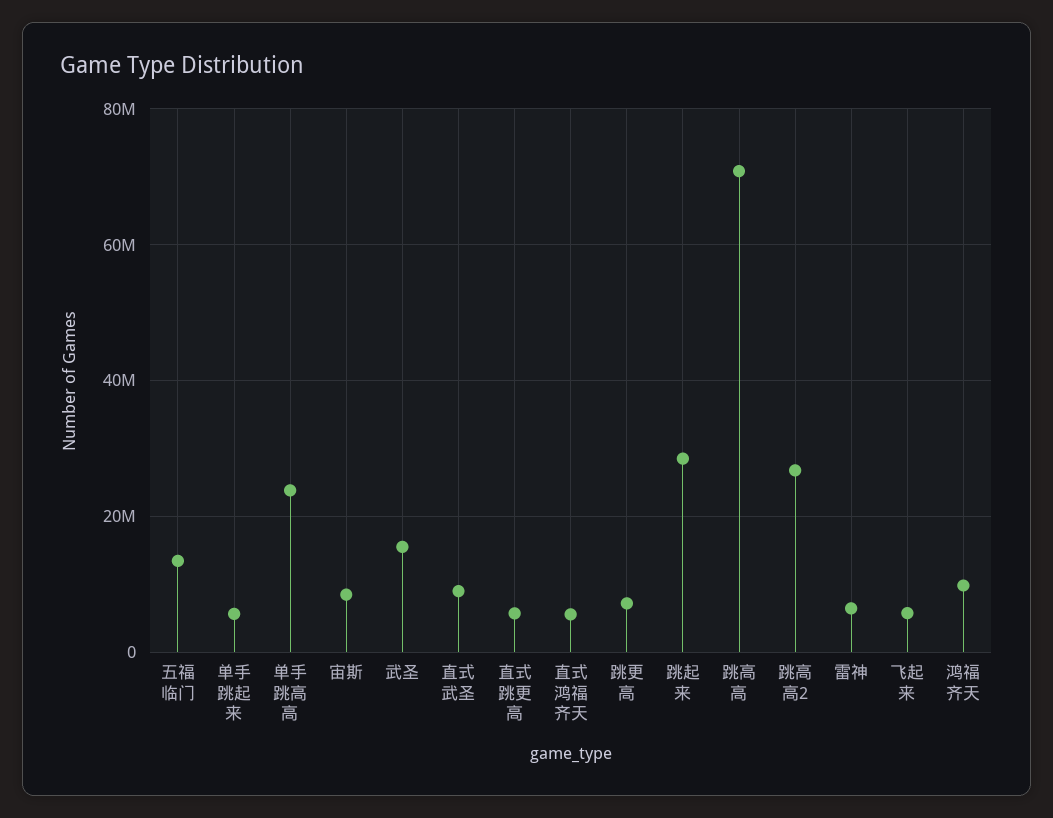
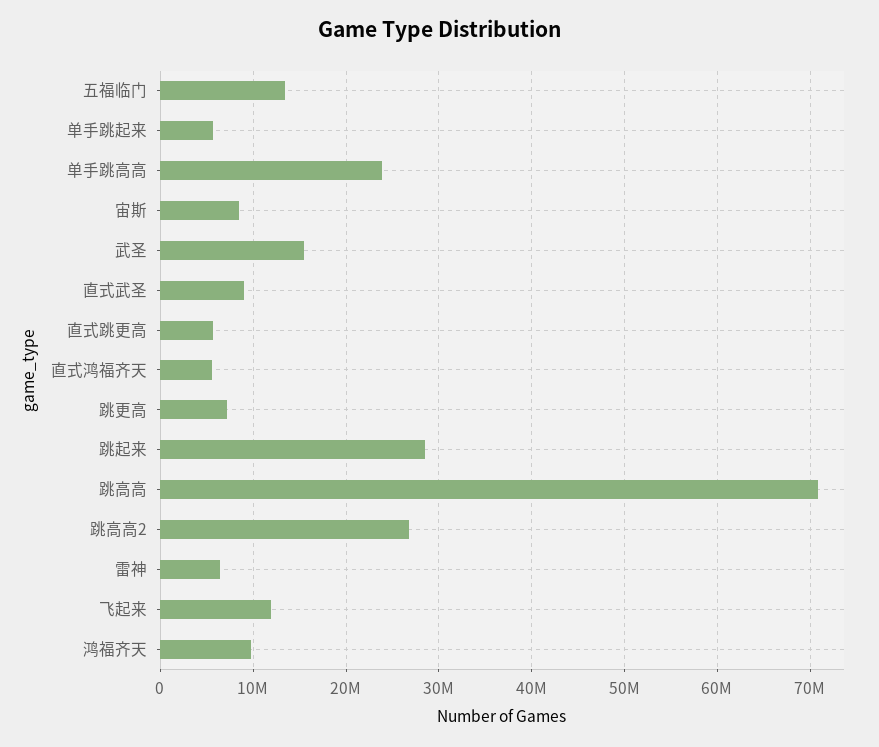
飞起来: 6000000 -> 12000000

